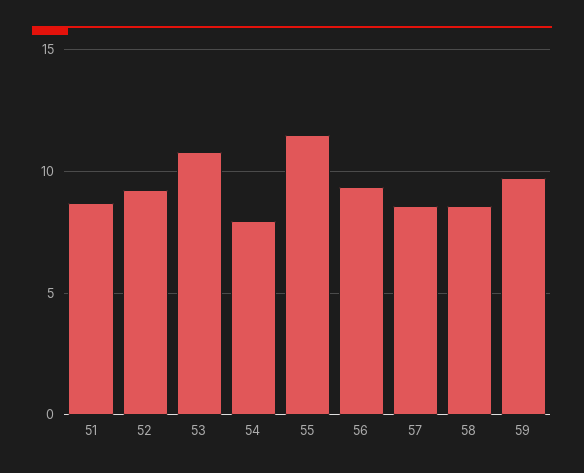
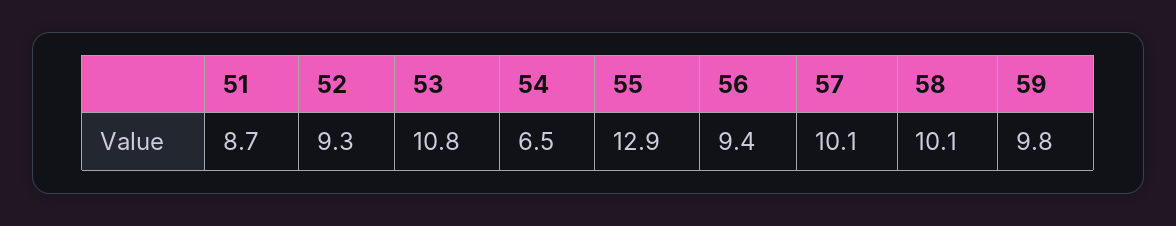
54: 8 -> 6.5
55: 11.5 -> 12.9
57: 8.5 -> 10.1
58: 8.5 -> 10.1

